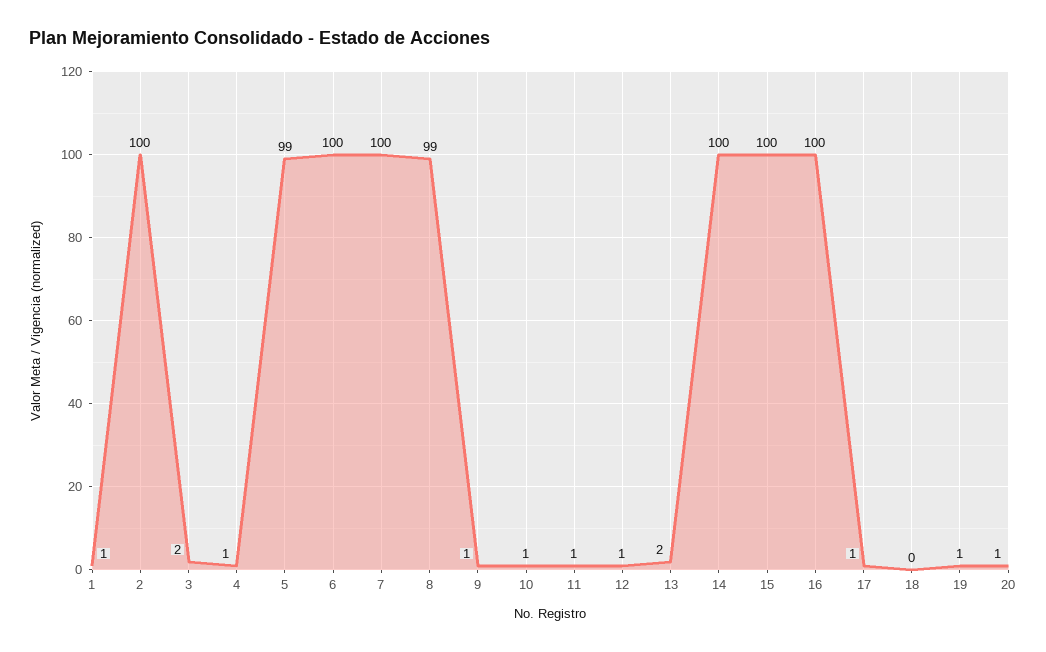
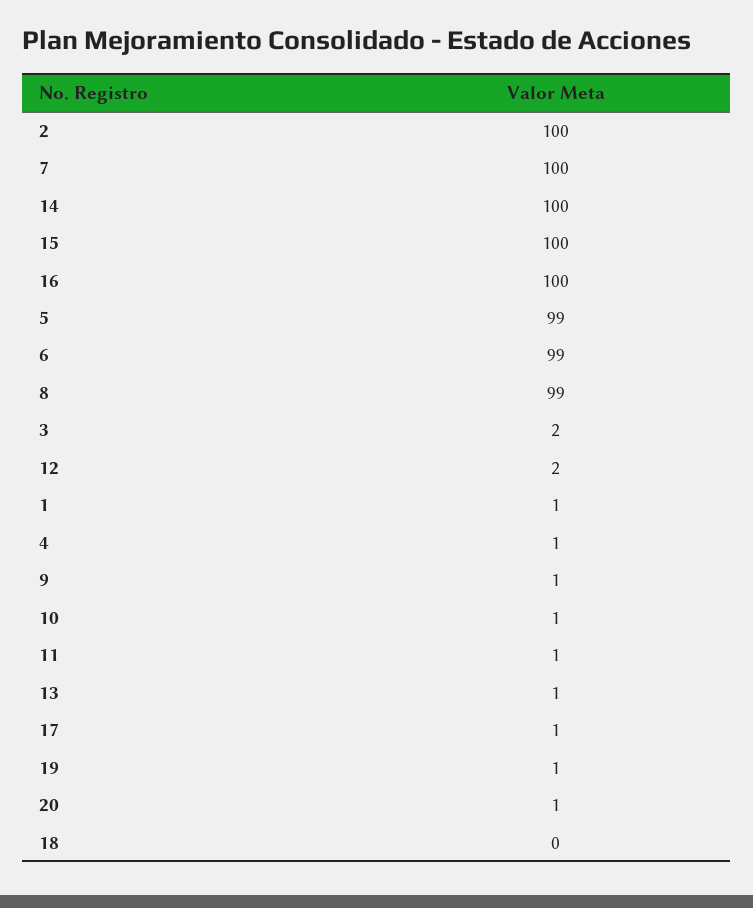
6: 100 -> 99
12: 1 -> 2
13: 2 -> 1

